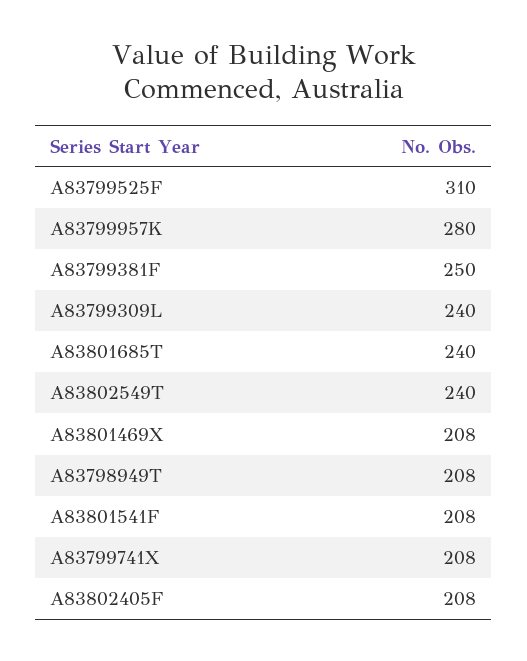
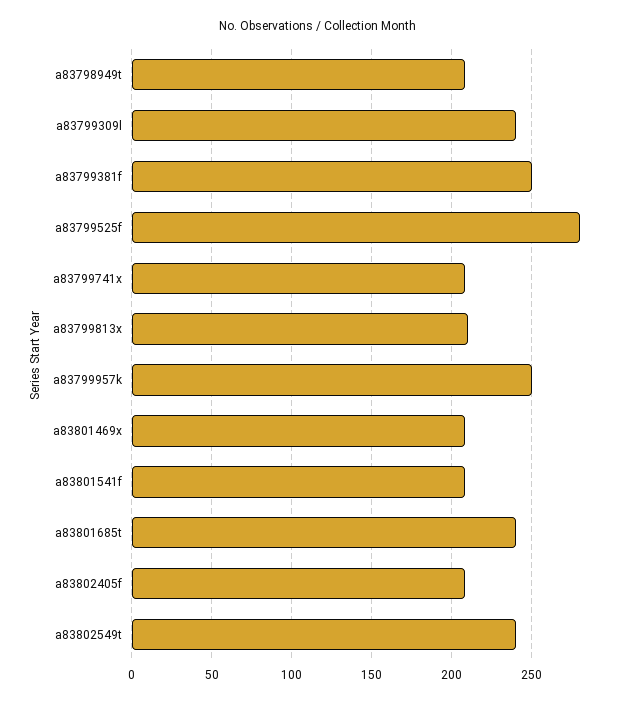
A83799525F: 310 -> 280
A83799957K: 280 -> 250
a83799813x: none -> 210

